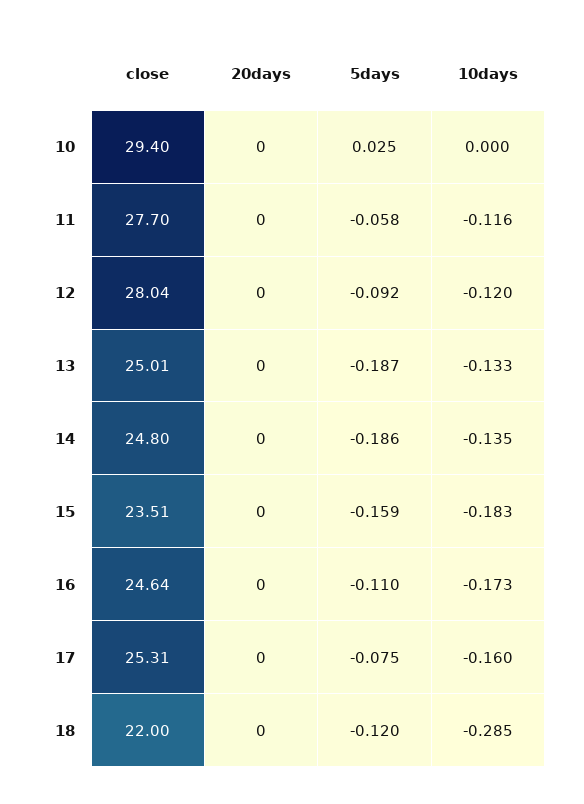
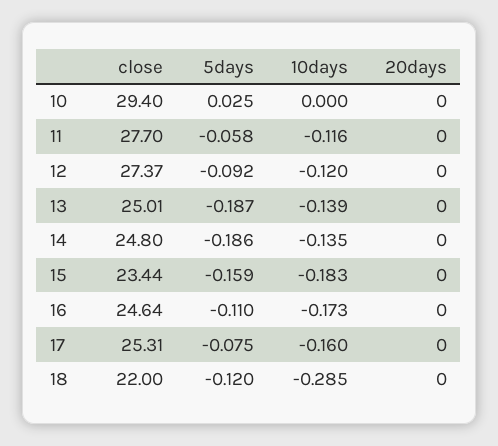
close, 12: 28.04 -> 27.37
10days, 13: -0.133 -> -0.139
close, 15: 23.51 -> 23.44

